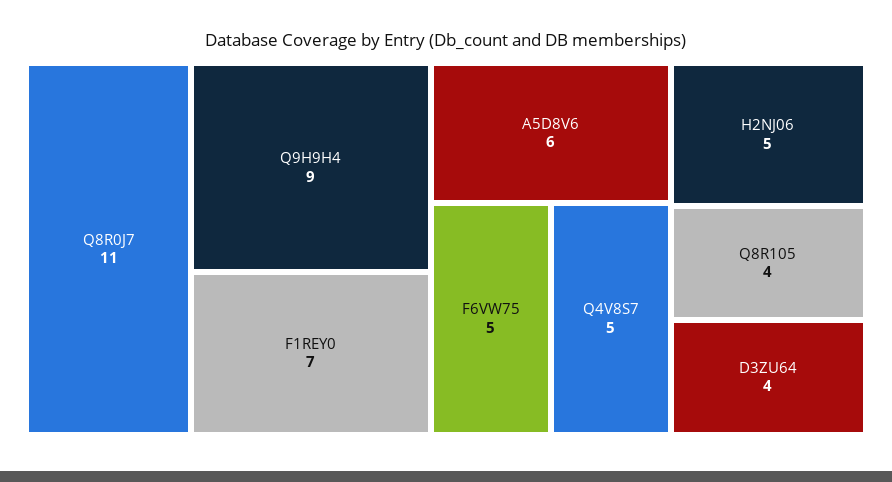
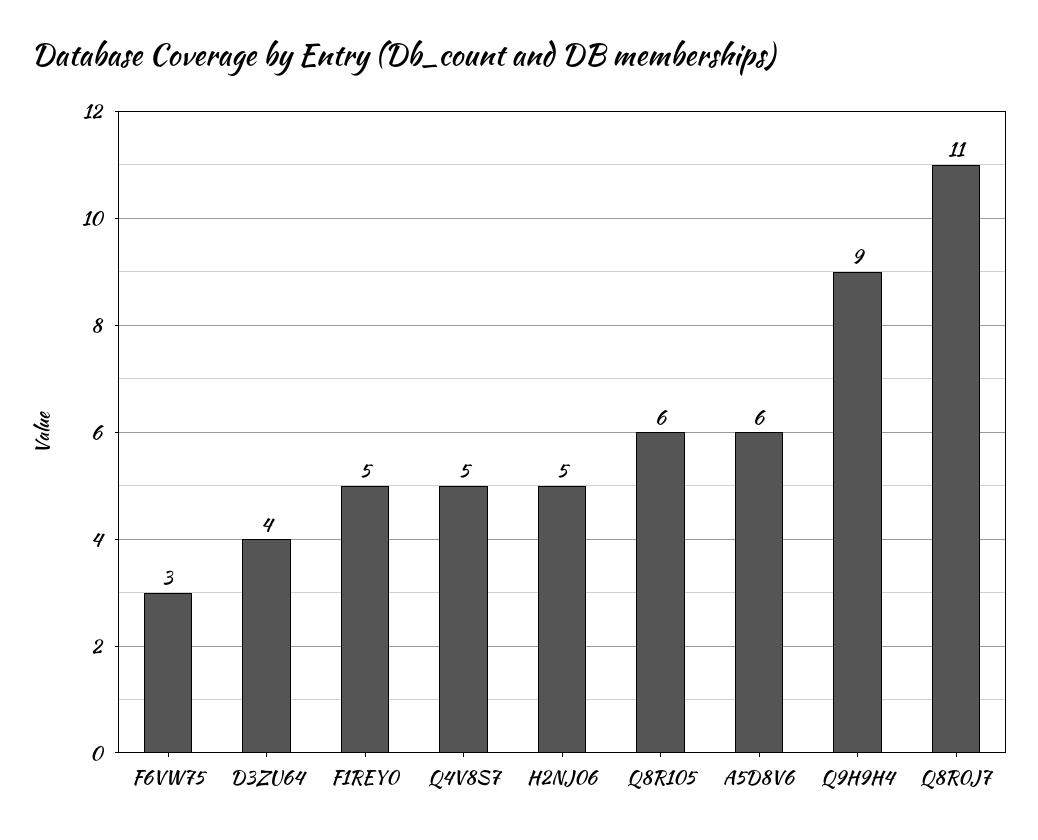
F1REY0: 7 -> 5
F6VW75: 5 -> 3
Q8R105: 4 -> 6

